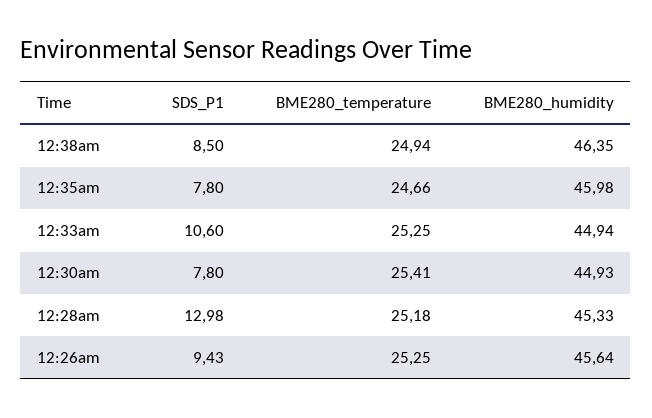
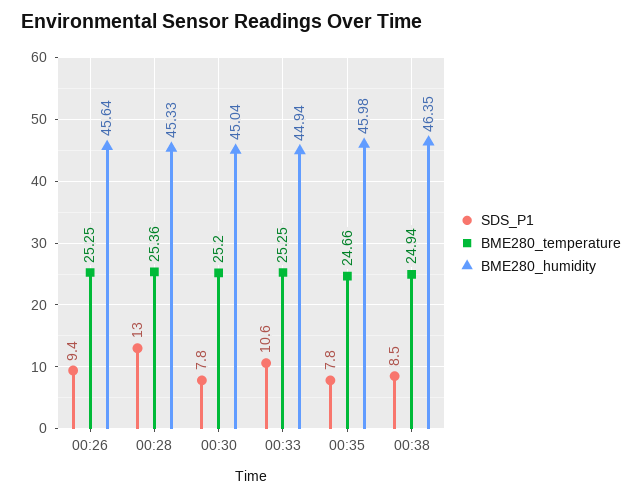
BME280_temperature, 12:30am: 25.41 -> 25.2
BME280_humidity, 12:30am: 44.93 -> 45.04
BME280_temperature, 12:28am: 25.18 -> 25.36

